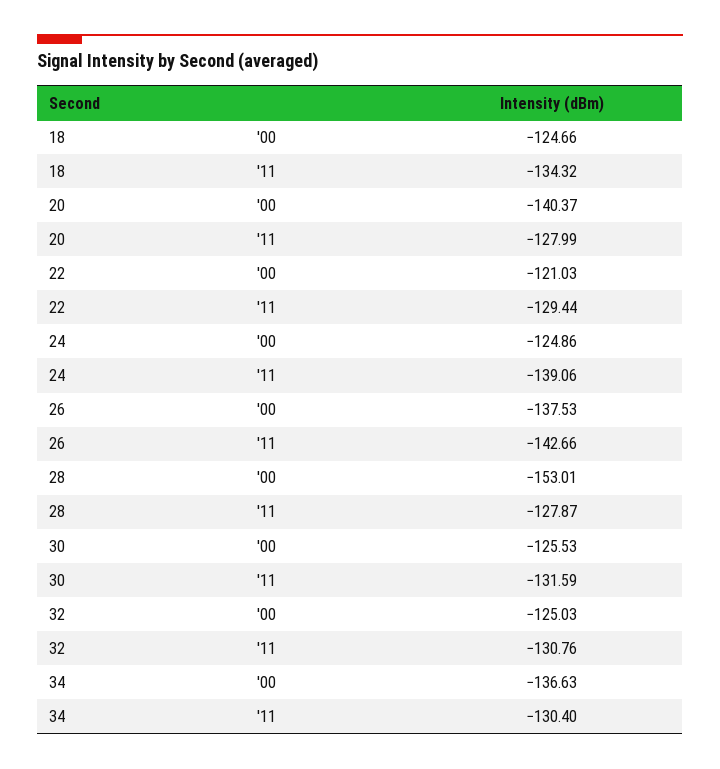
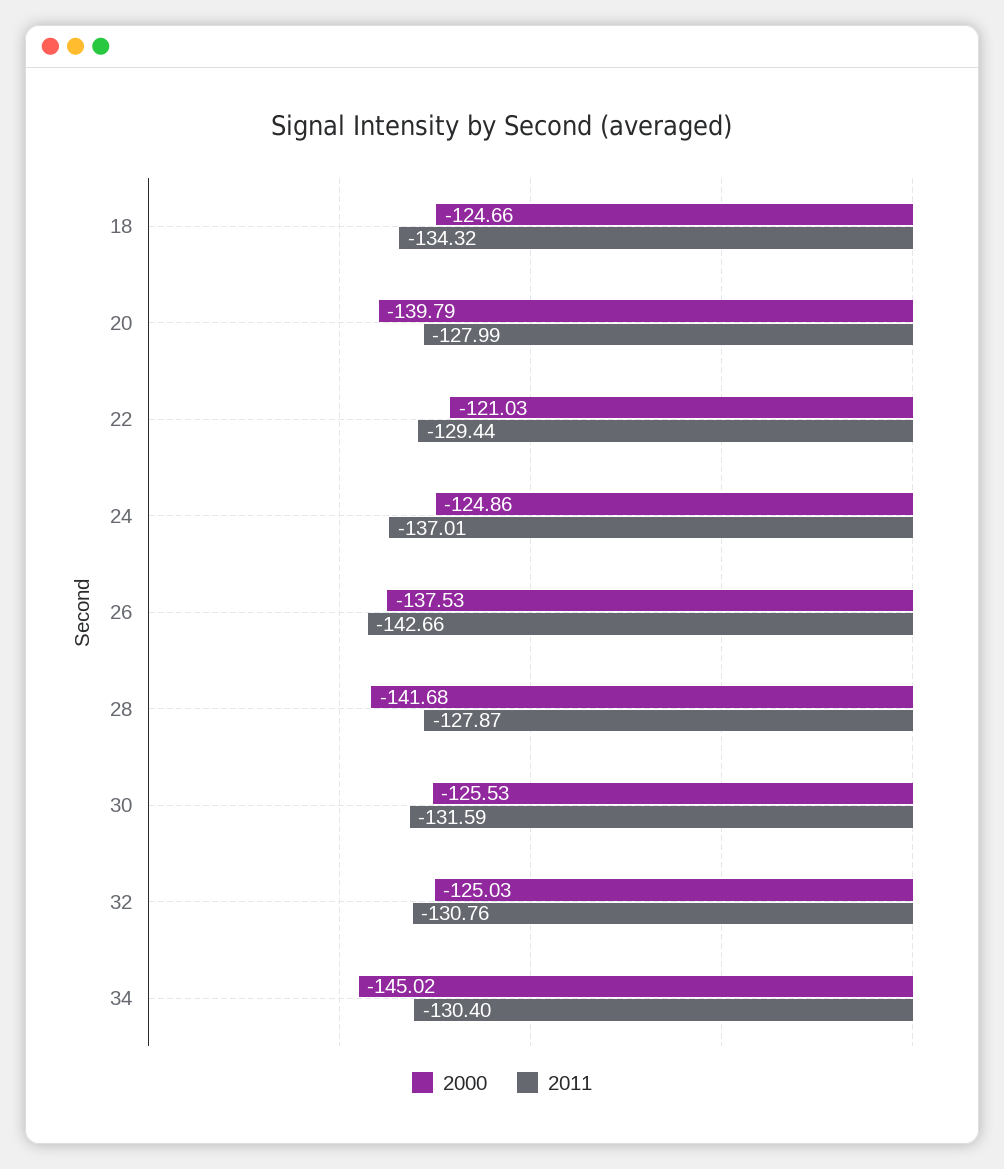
'00, 20: -140.37 -> -139.79
'11, 24: -139.06 -> -137.01
'00, 28: -153.01 -> -141.68
'00, 34: -136.63 -> -145.02

